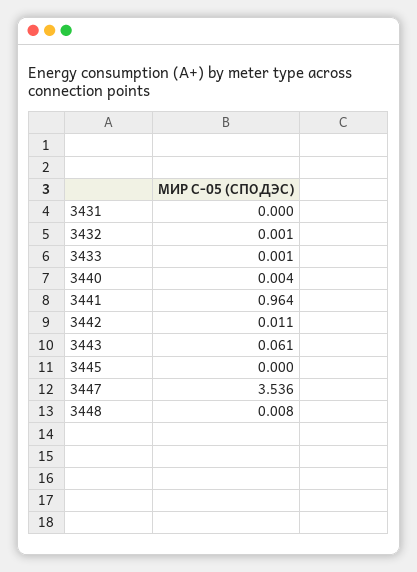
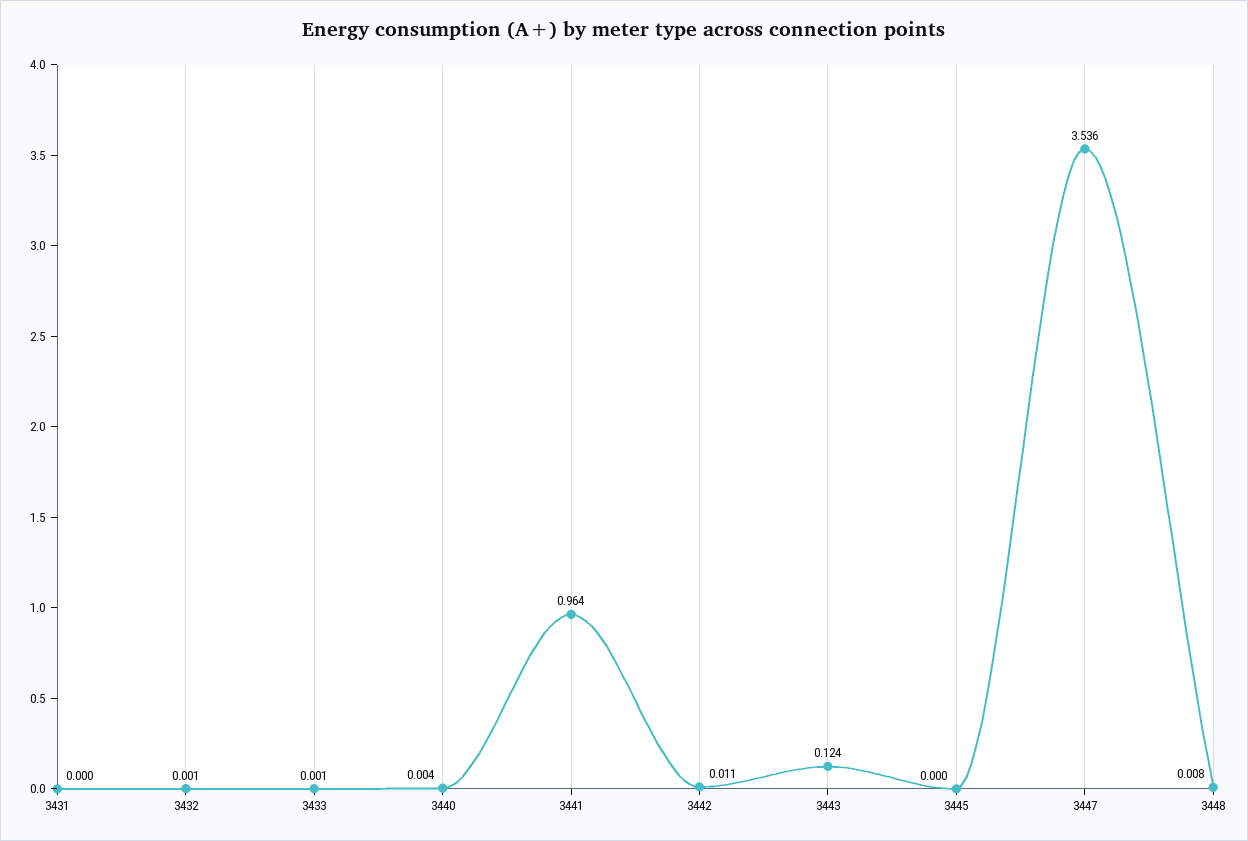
3443: 0.061 -> 0.124

